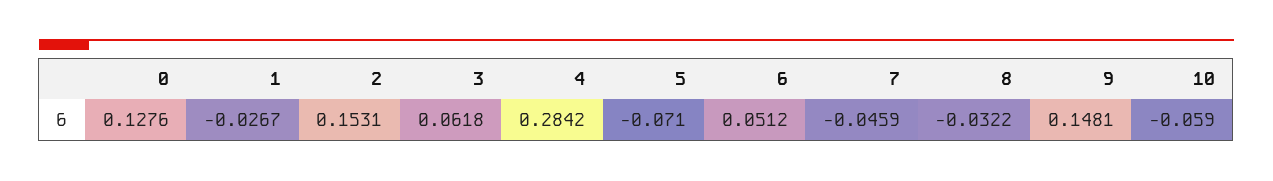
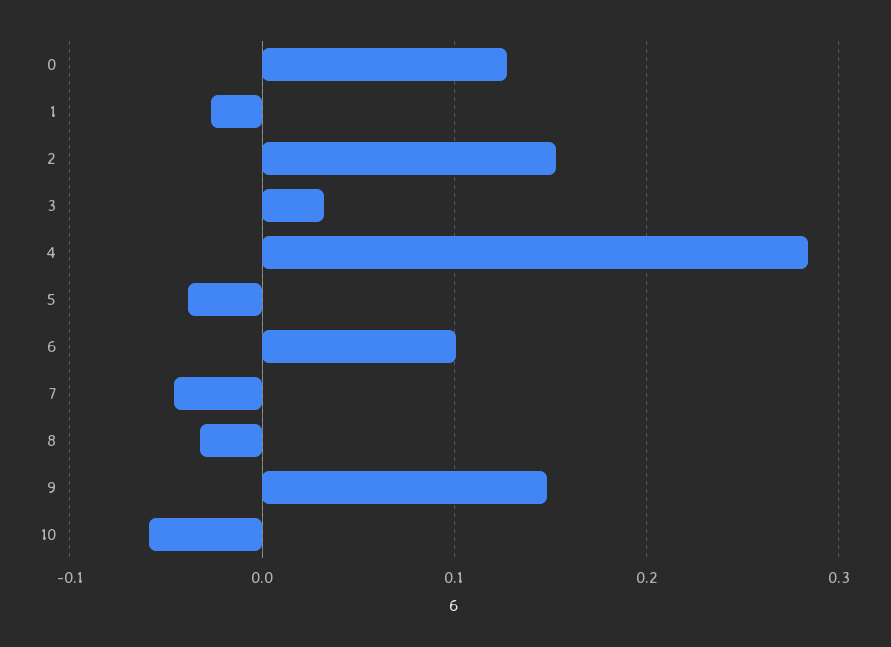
3: 0.0618 -> 0.03
5: -0.071 -> -0.04
6: 0.0512 -> 0.1

